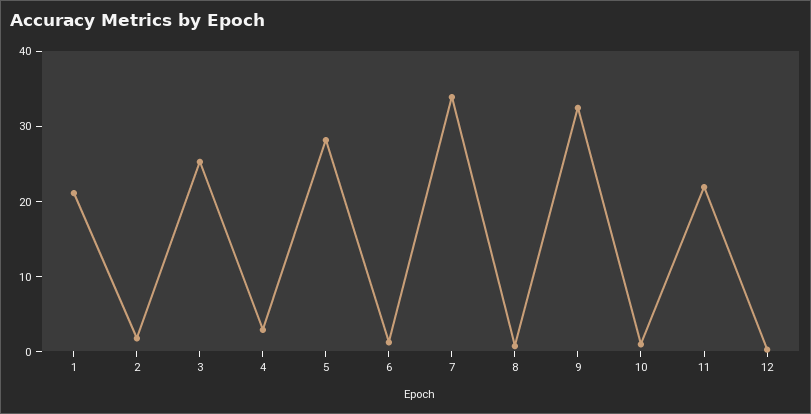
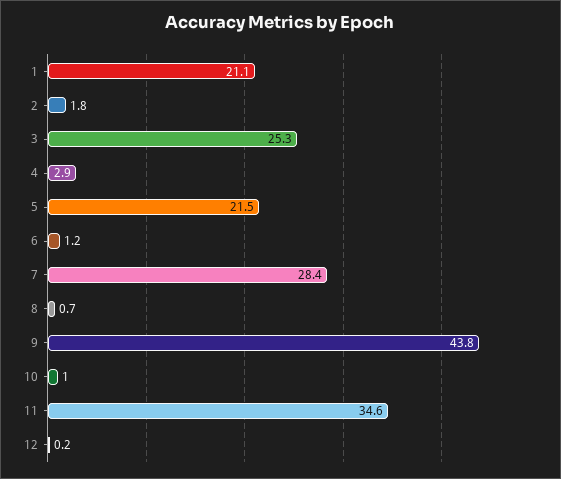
5: 28 -> 21.5
7: 34 -> 28.4
9: 32 -> 43.8
11: 22 -> 34.6

